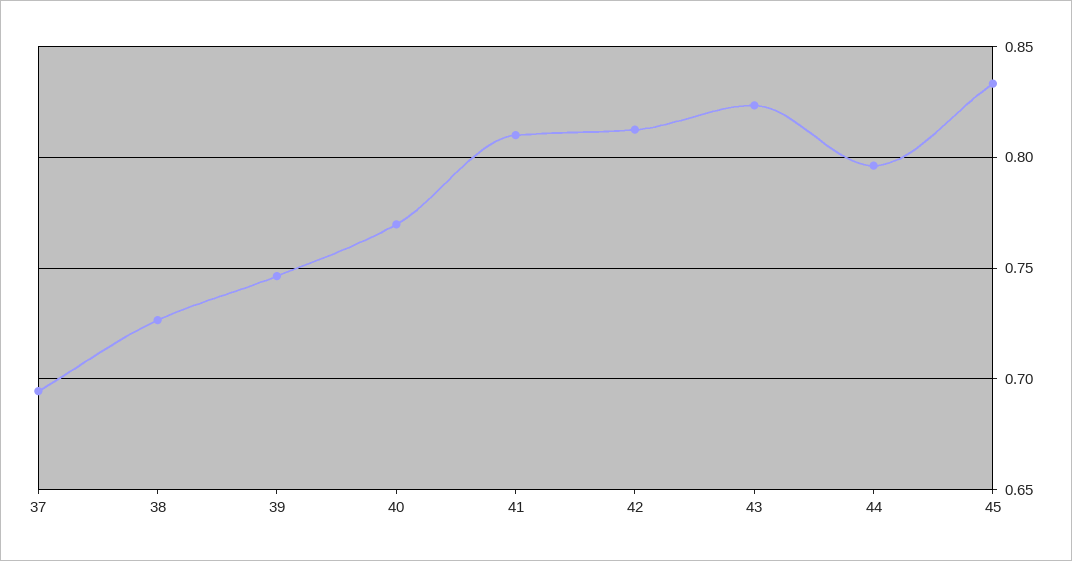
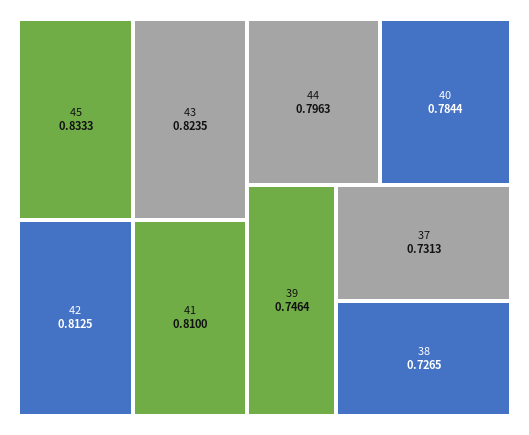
37: 0.695 -> 0.7313
40: 0.77 -> 0.7844

